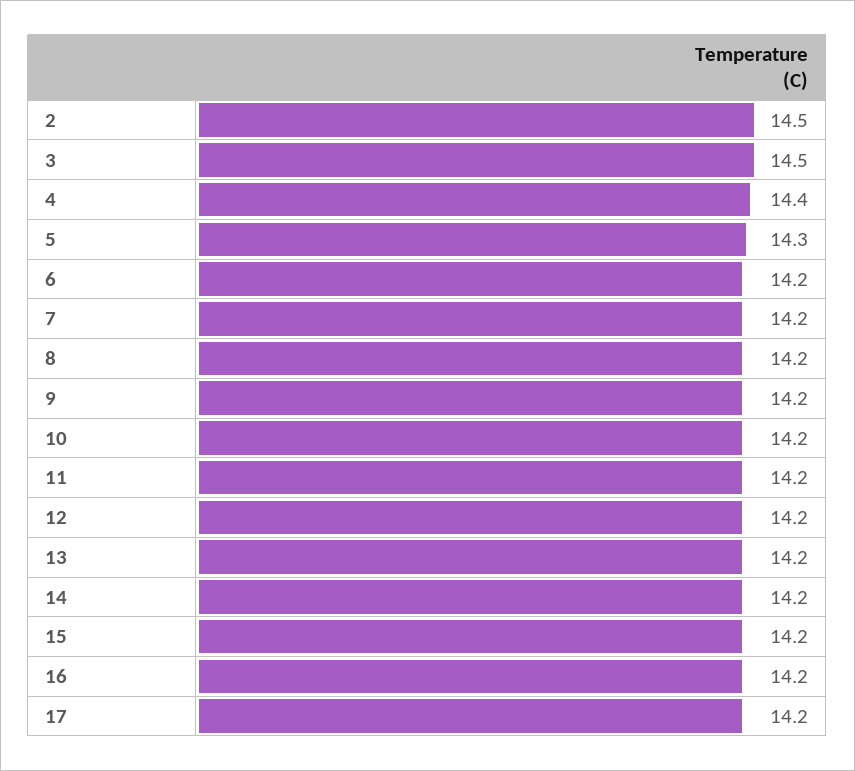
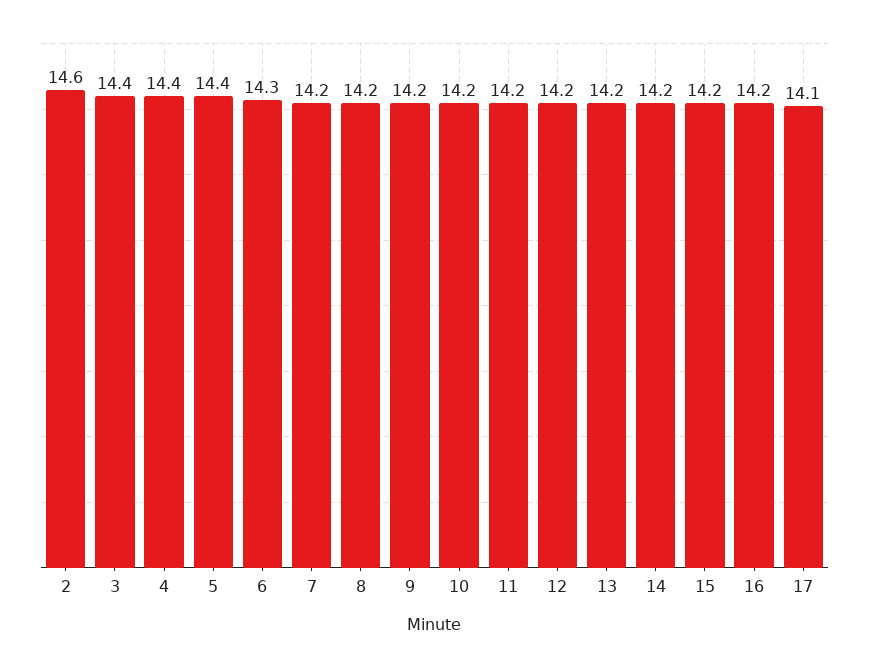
2: 14.5 -> 14.6
3: 14.5 -> 14.4
5: 14.3 -> 14.4
6: 14.2 -> 14.3
17: 14.2 -> 14.1

